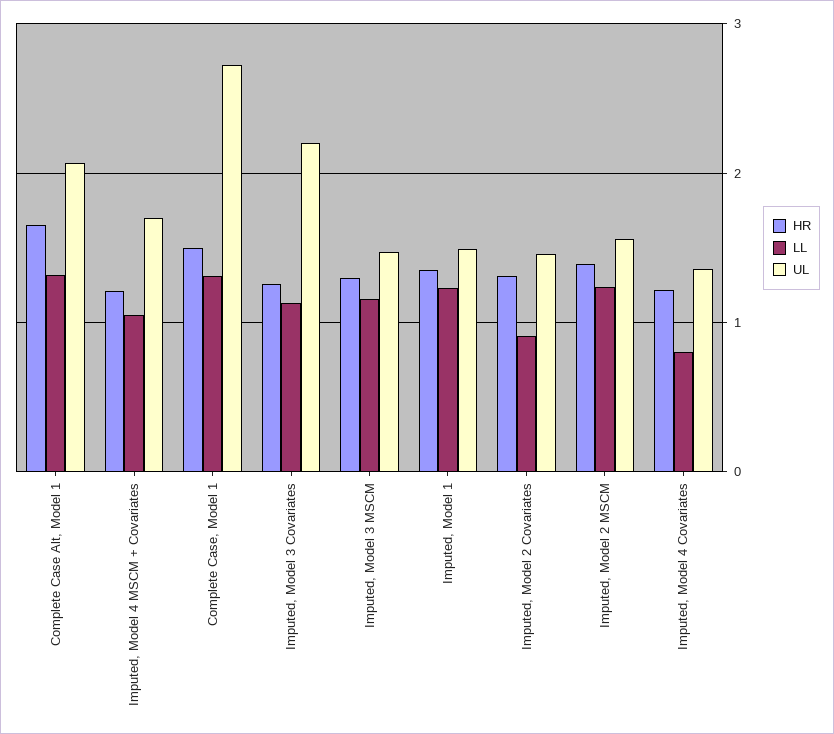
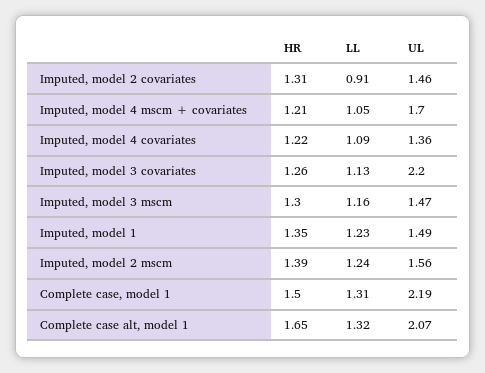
UL, Complete Case, Model 1: 2.7 -> 2.19
LL, Imputed, Model 4 Covariates: 0.8 -> 1.09

